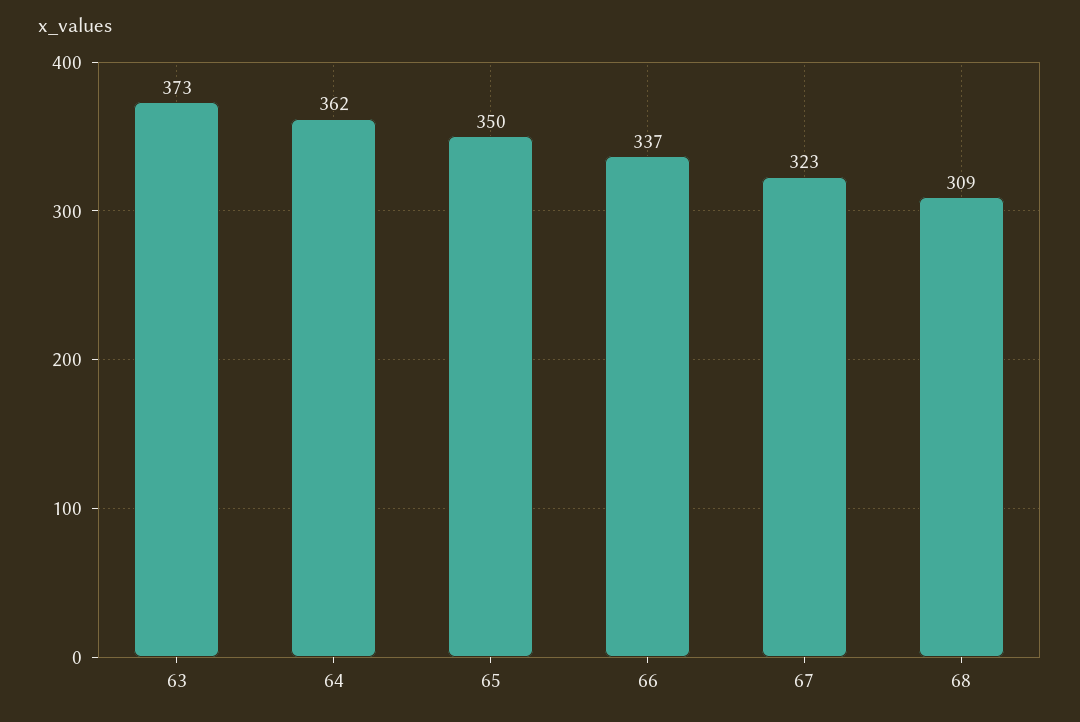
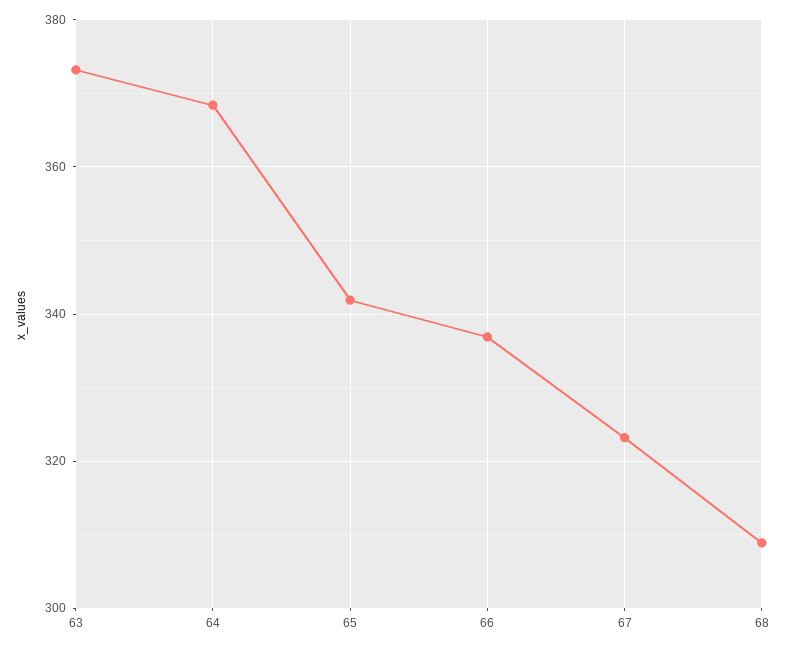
64: 362 -> 368
65: 350 -> 342

